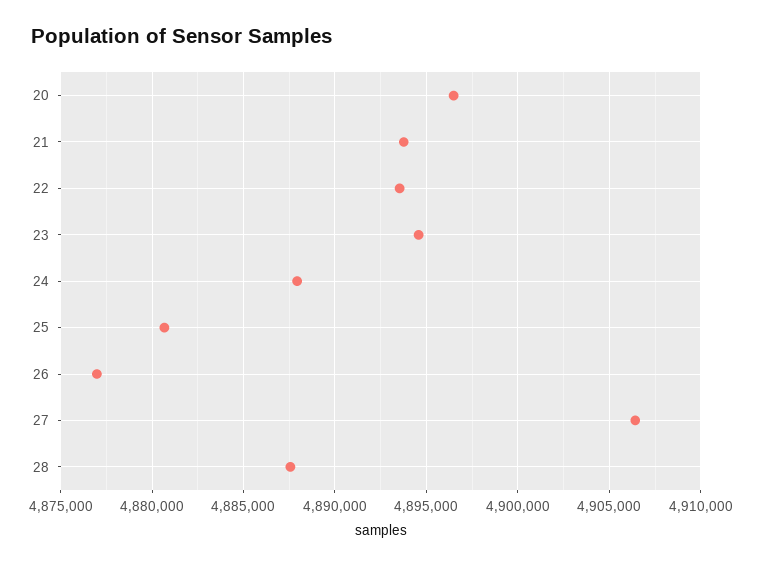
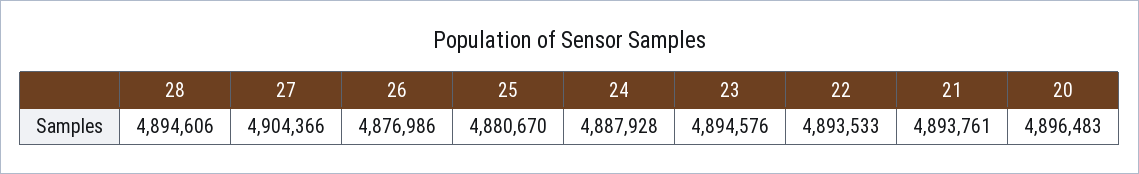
27: 4906500 -> 4904366
28: 4887500 -> 4894606

